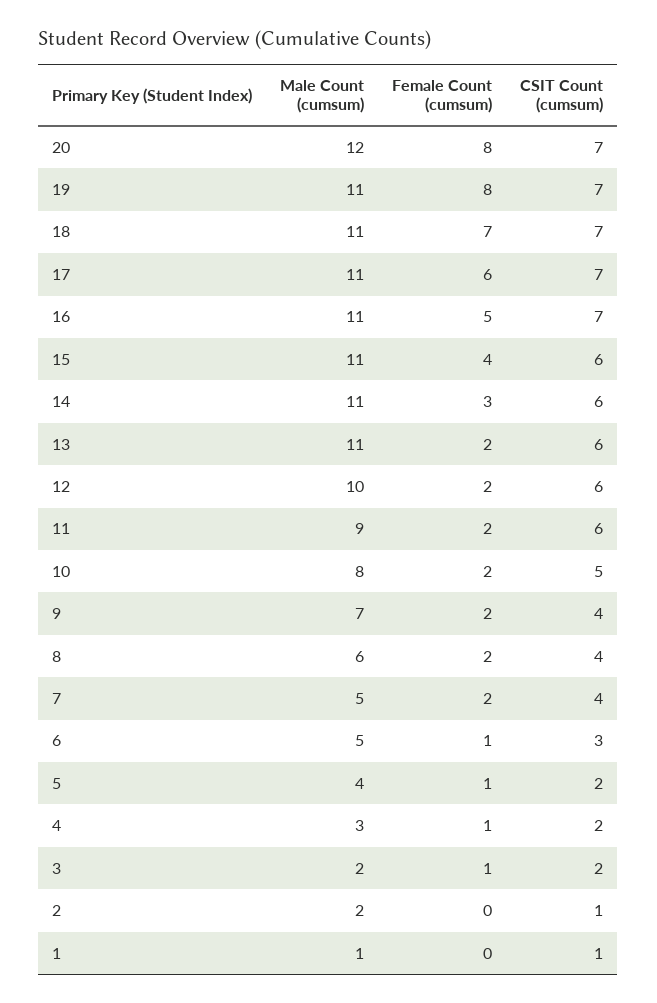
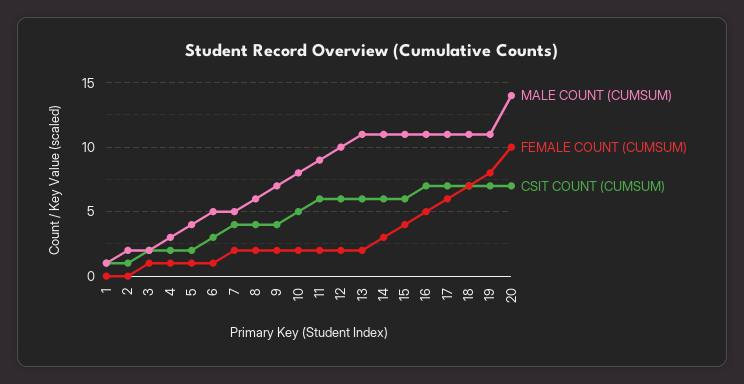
Male Count (cumsum), 20: 12 -> 14
Female Count (cumsum), 20: 8 -> 10

